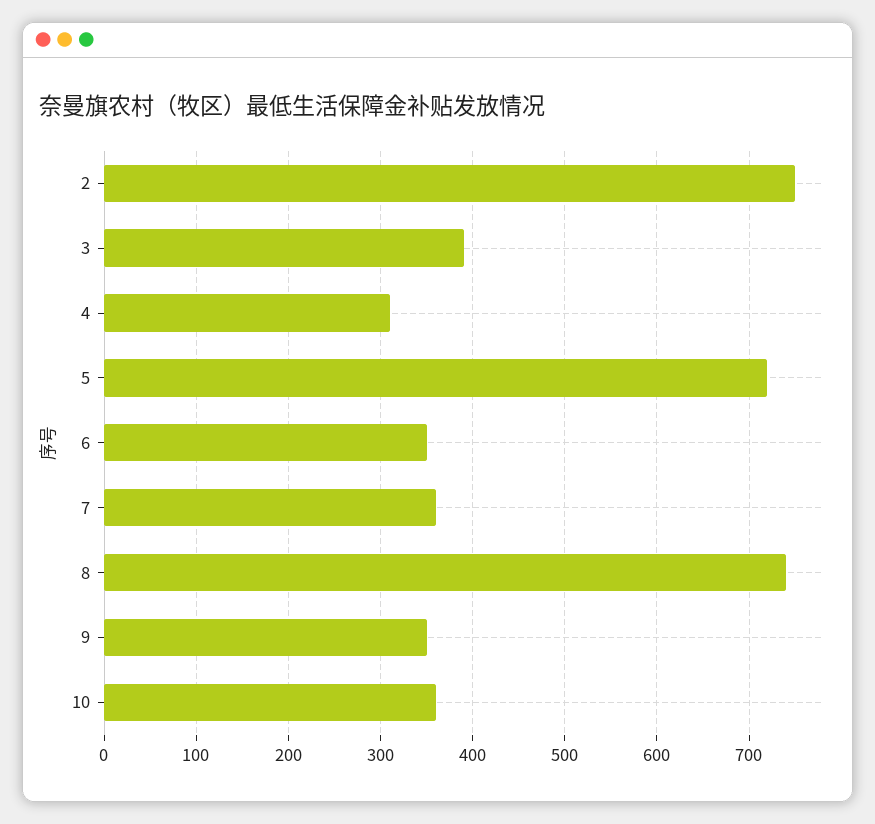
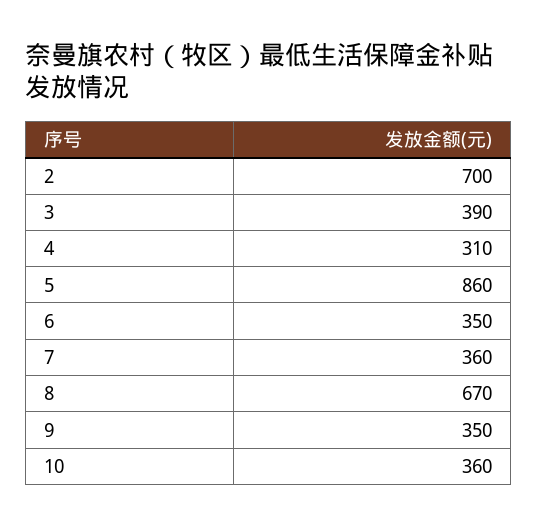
2: 750 -> 700
5: 720 -> 860
8: 740 -> 670

